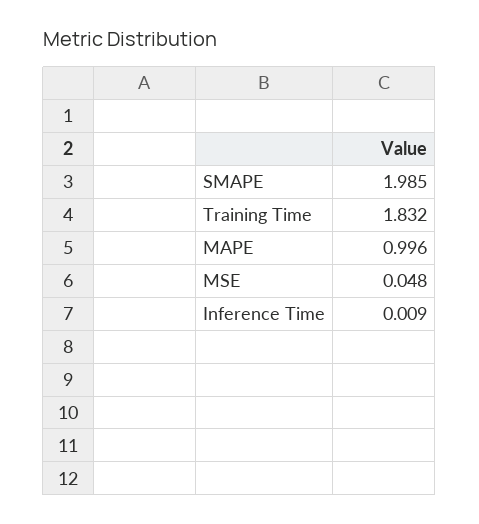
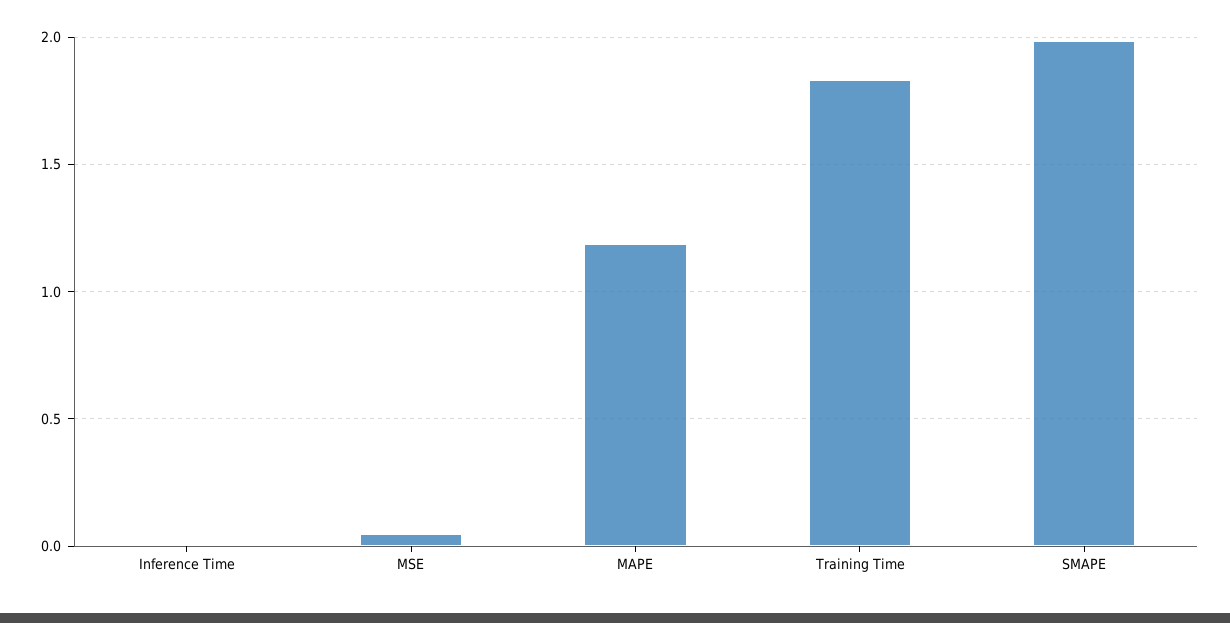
MAPE: 0.996 -> 1.2

